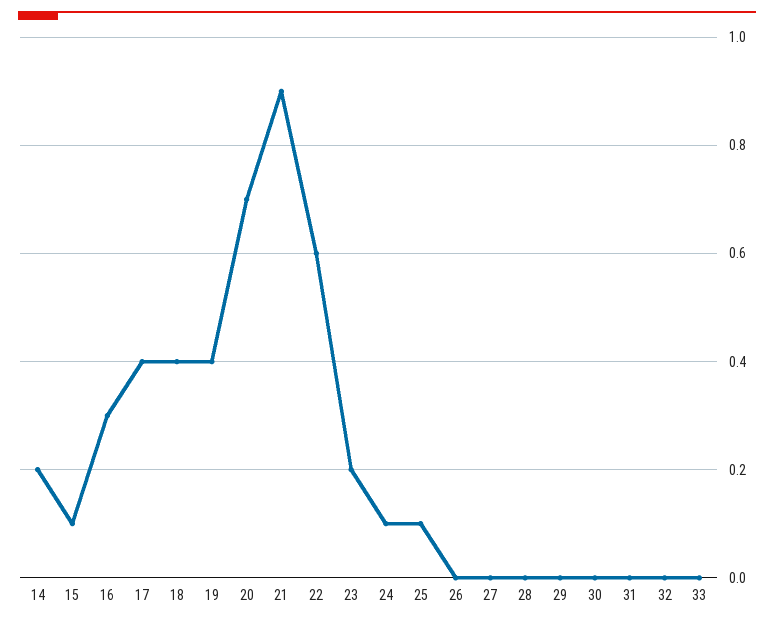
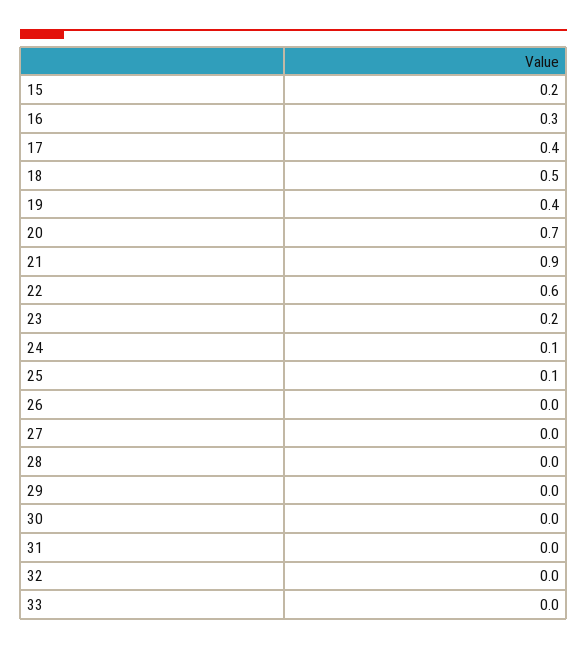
14: 0.2 -> none
15: 0.1 -> 0.2
18: 0.4 -> 0.5

